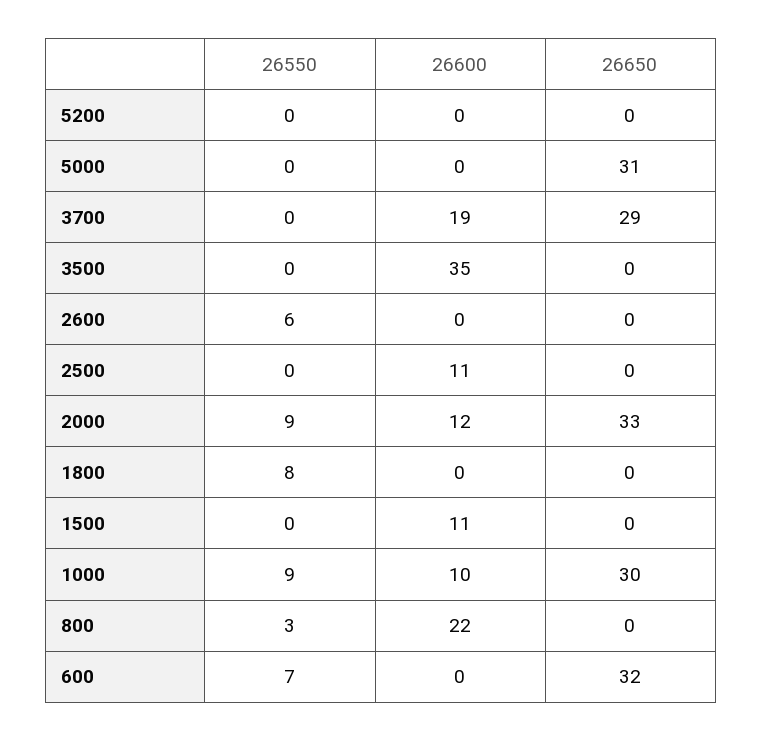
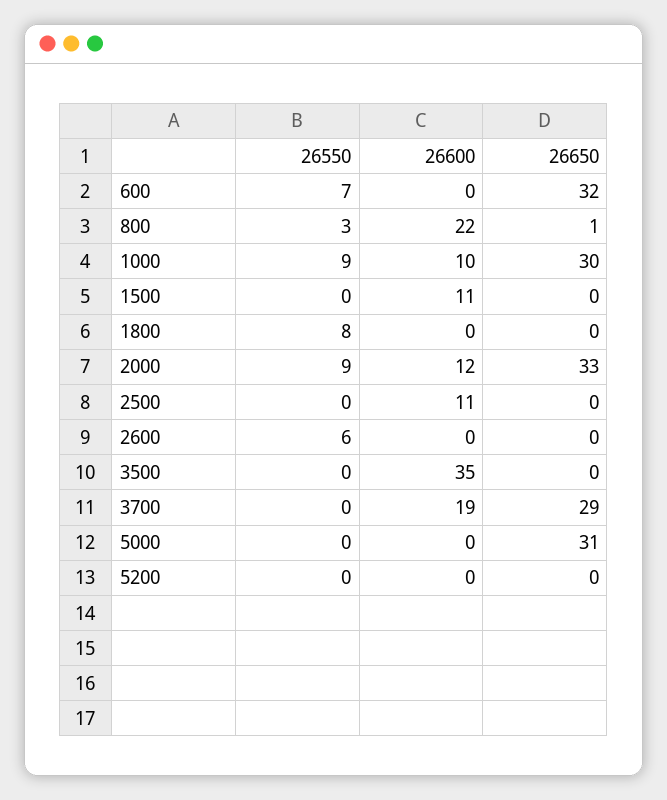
26650, 800: 0 -> 1

